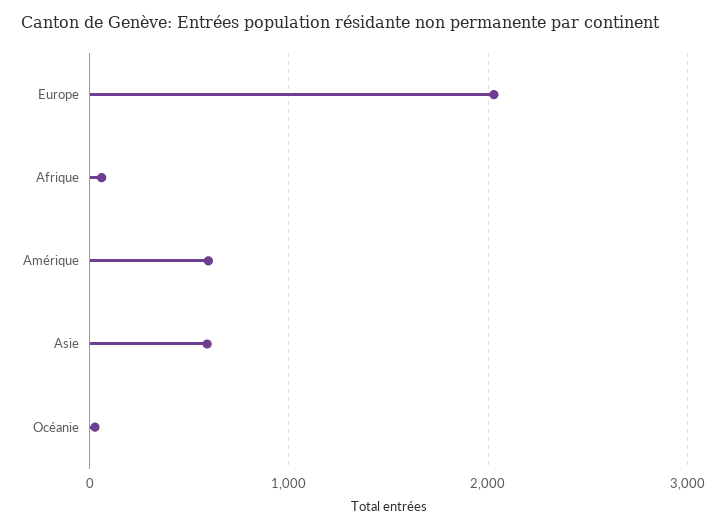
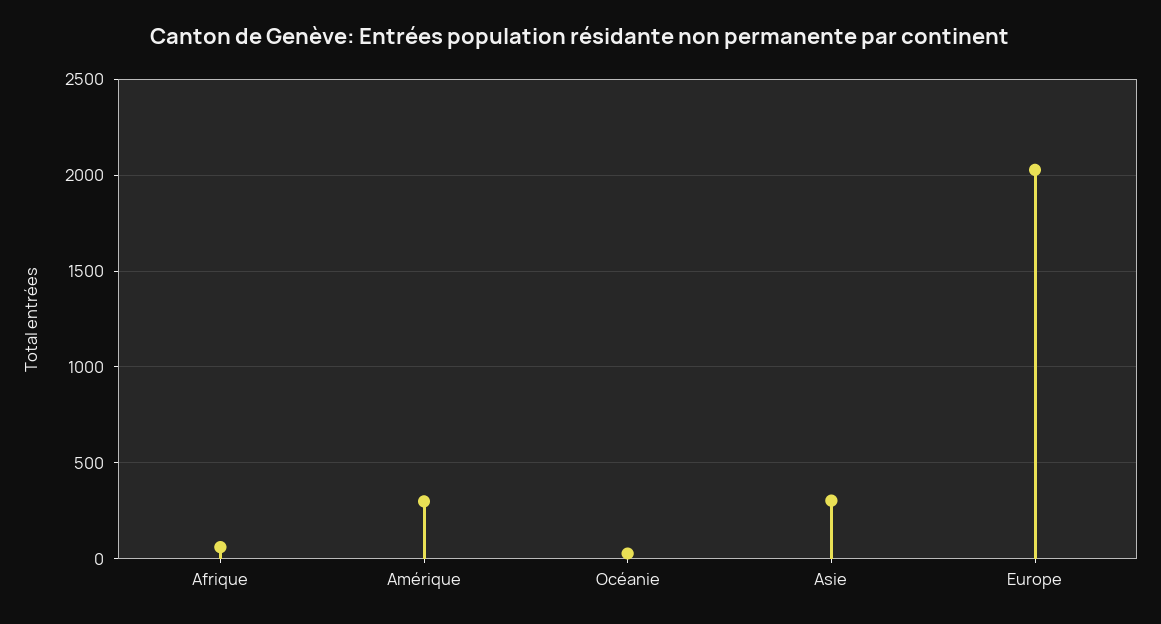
Amérique: 600 -> 300
Asie: 600 -> 300

